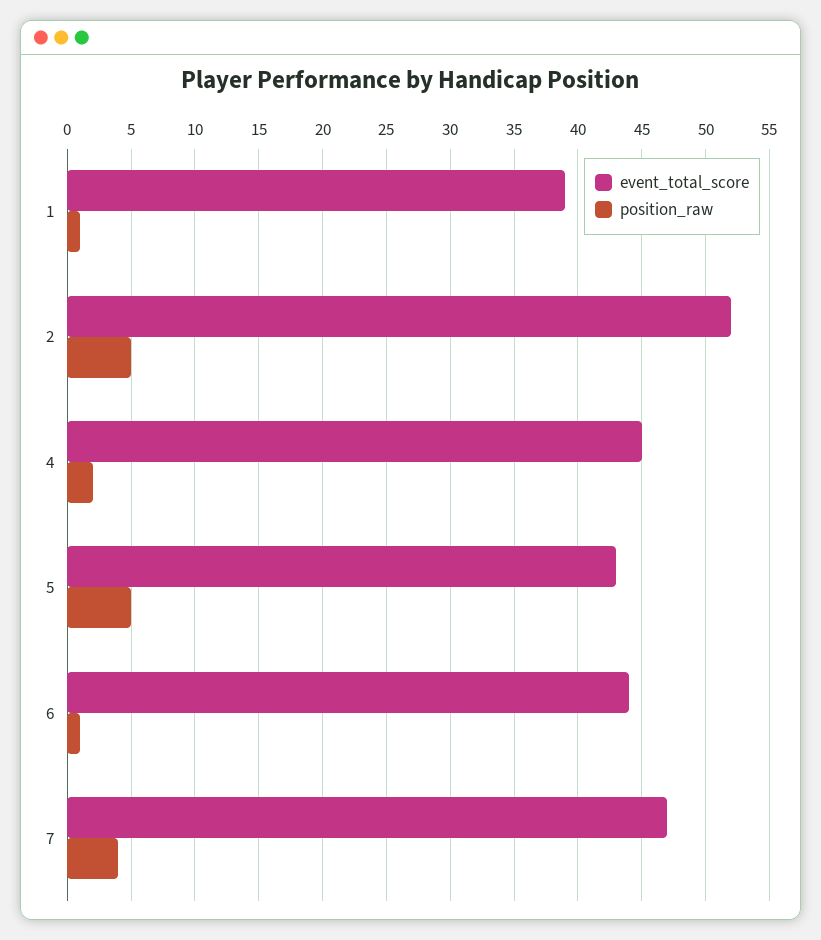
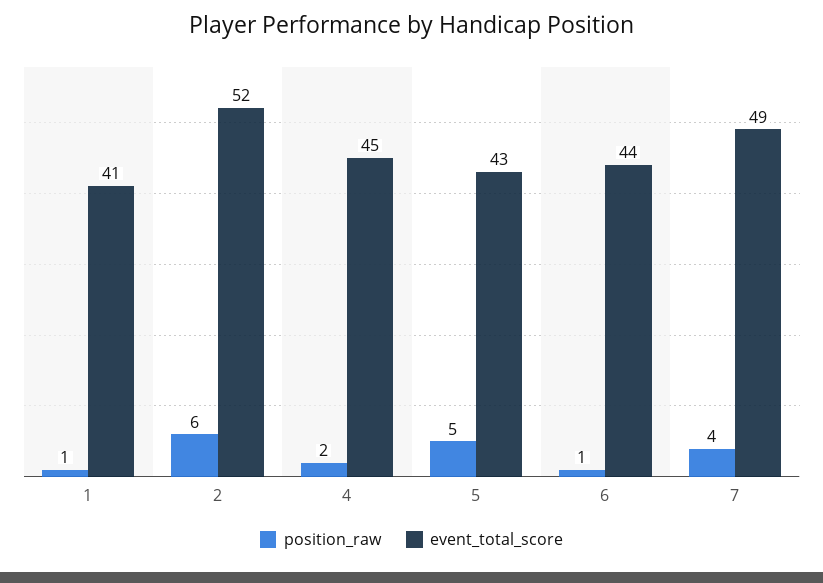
event_total_score, 1: 39 -> 41
position_raw, 2: 5 -> 6
event_total_score, 7: 47 -> 49

